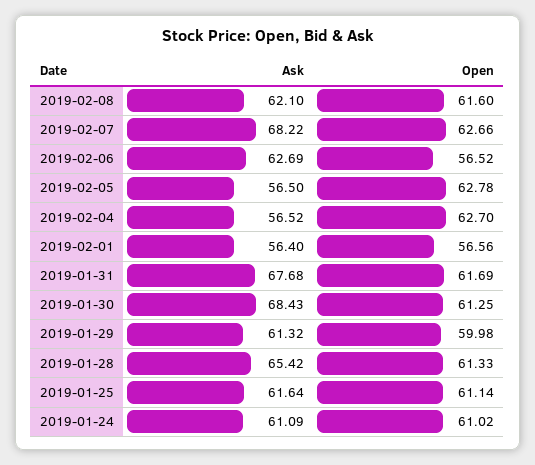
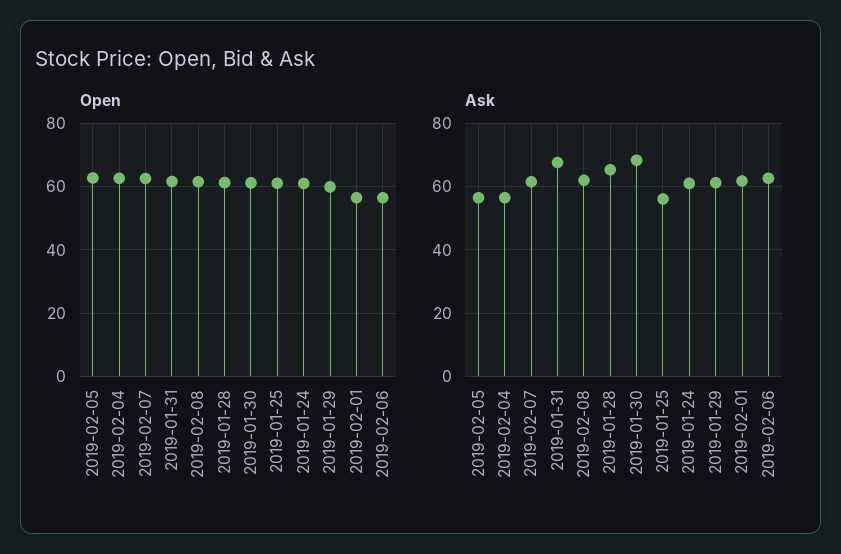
Ask, 2019-02-07: 68.22 -> 62
Ask, 2019-02-01: 56.4 -> 62
Ask, 2019-01-25: 61.64 -> 56

